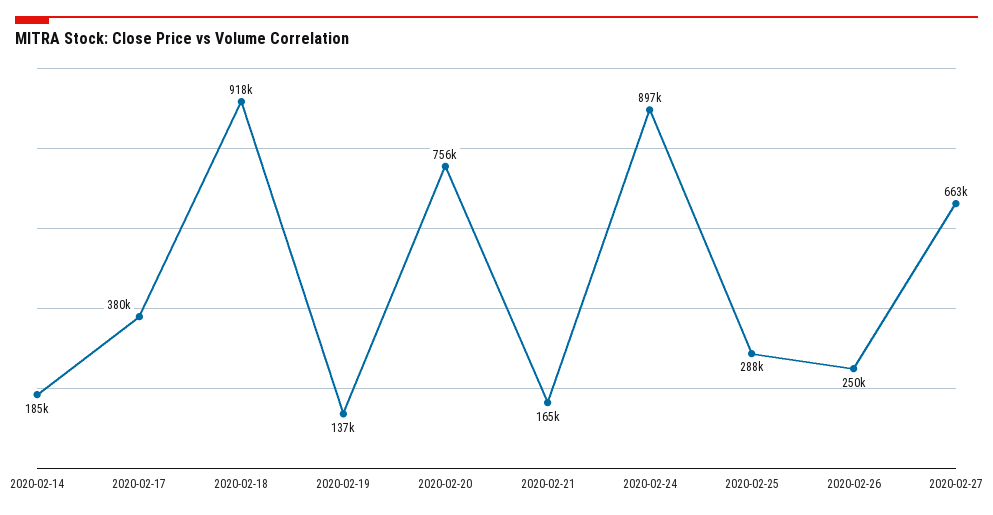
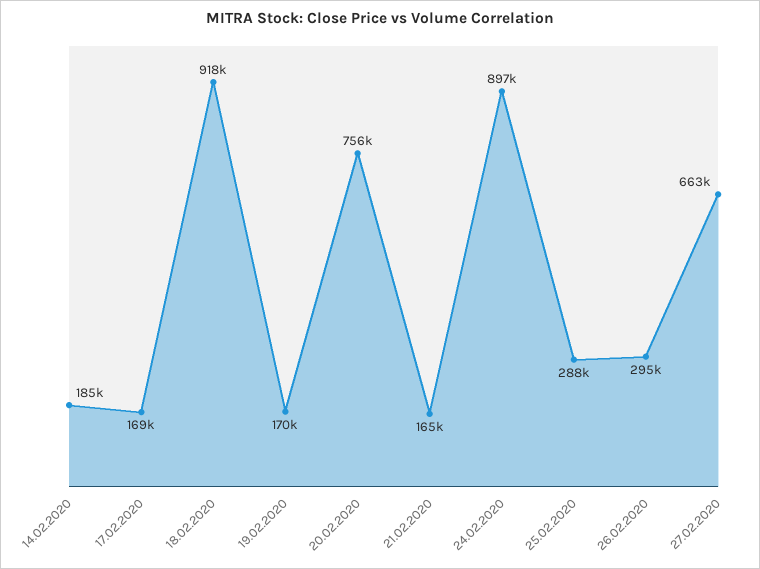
2020-02-17: 380000 -> 169000
2020-02-19: 137000 -> 170000
2020-02-26: 250000 -> 295000

